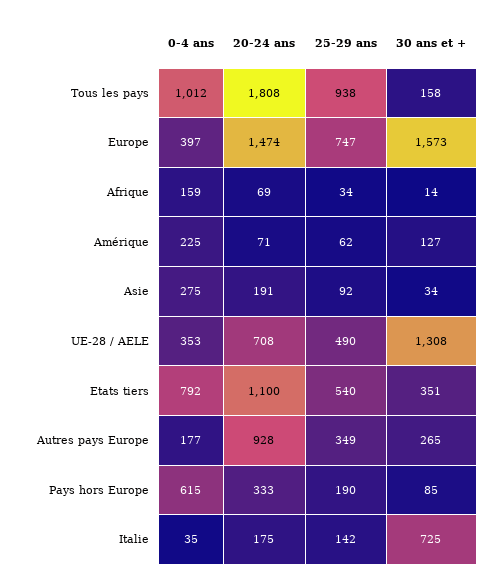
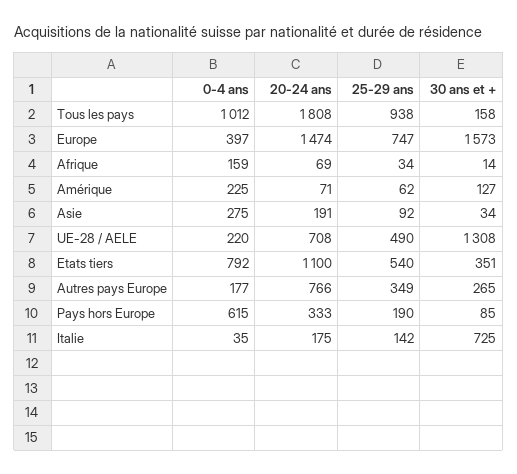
0-4 ans, UE-28 / AELE: 353 -> 220
20-24 ans, Autres pays Europe: 928 -> 766

